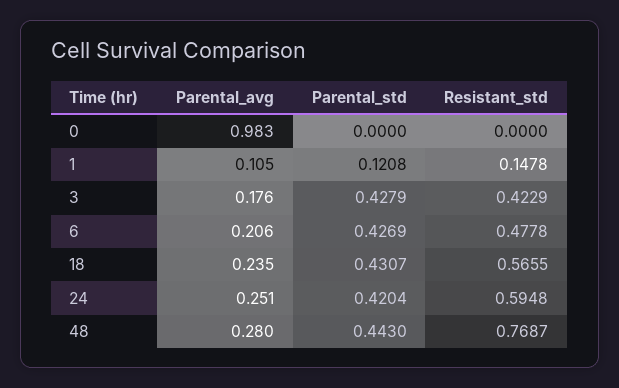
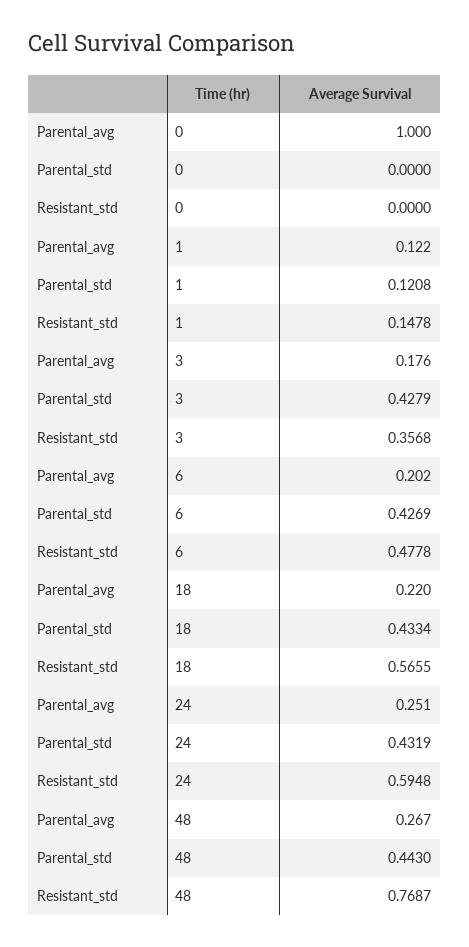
Parental_avg, 0: 0.983 -> 1
Parental_avg, 1: 0.105 -> 0.122
Resistant_std, 3: 0.4229 -> 0.3568
Parental_avg, 6: 0.206 -> 0.202
Parental_avg, 18: 0.235 -> 0.22
Parental_std, 18: 0.4307 -> 0.4334
Parental_std, 24: 0.4204 -> 0.4319
Parental_avg, 48: 0.28 -> 0.267

